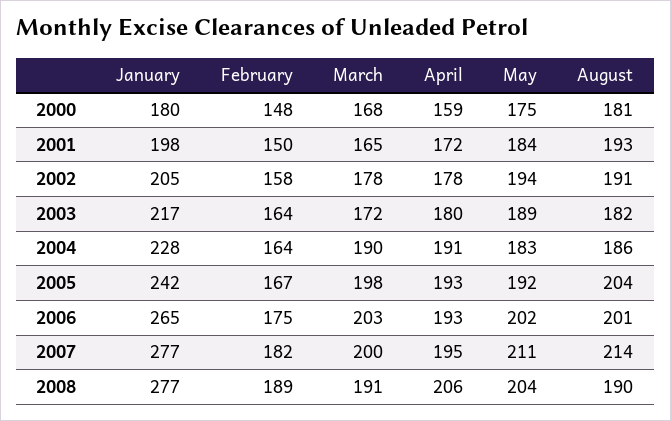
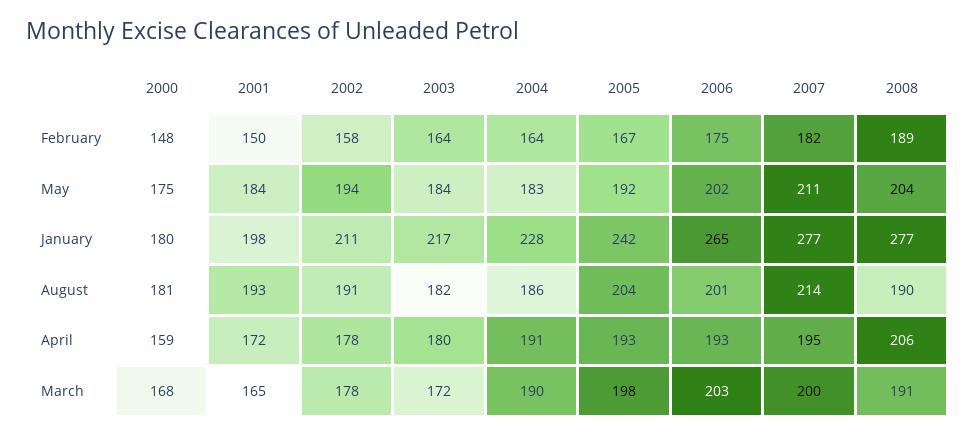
January, 2002: 205 -> 211
May, 2003: 189 -> 184

